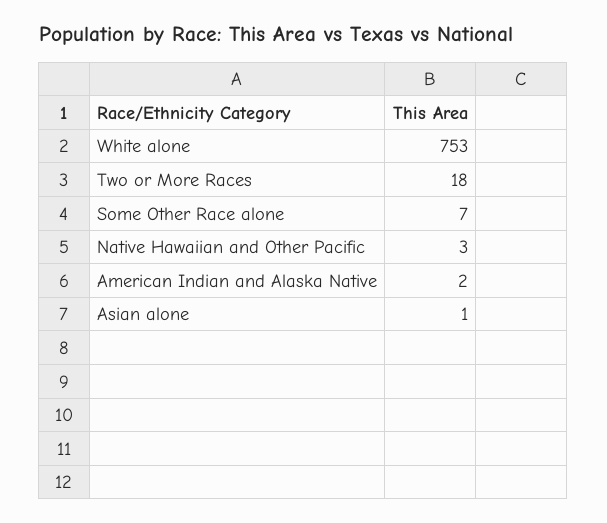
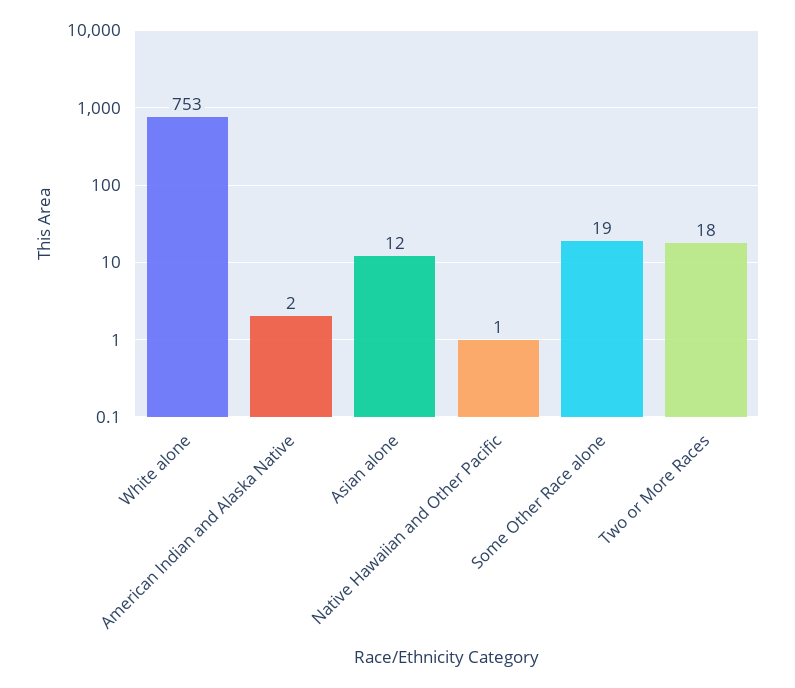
Some Other Race alone: 7 -> 19
Native Hawaiian and Other Pacific: 3 -> 1
Asian alone: 1 -> 12

